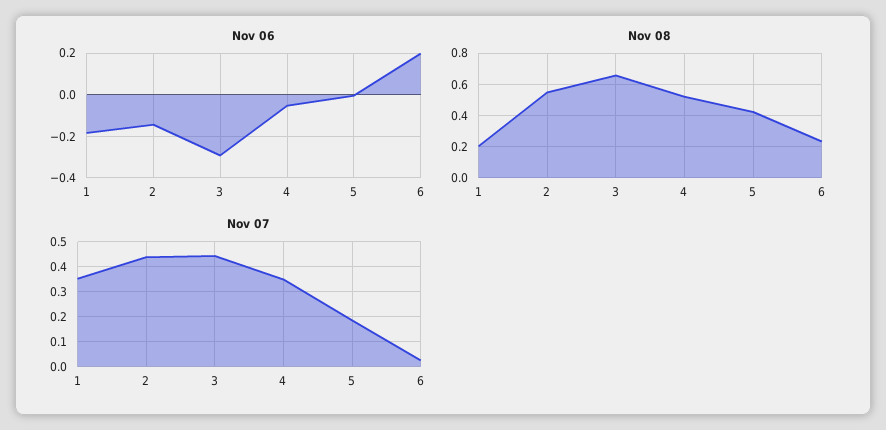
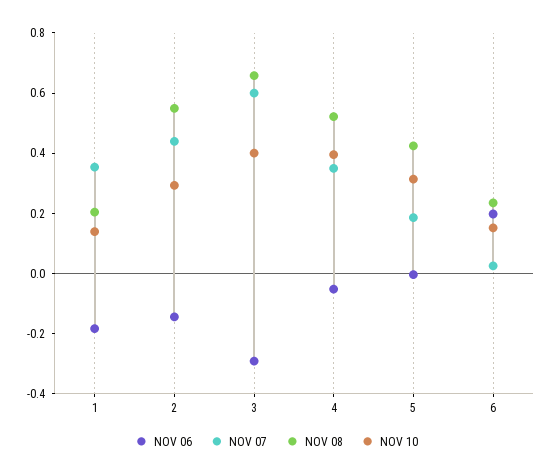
Nov 07, 3: 0.45 -> 0.6
NOV 10, 1: none -> 0.15
NOV 10, 2: none -> 0.3
NOV 10, 3: none -> 0.4
NOV 10, 4: none -> 0.4
NOV 10, 5: none -> 0.3
NOV 10, 6: none -> 0.15

